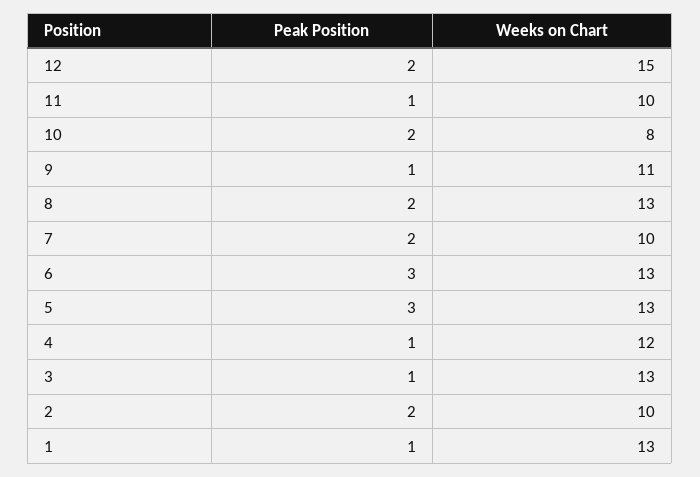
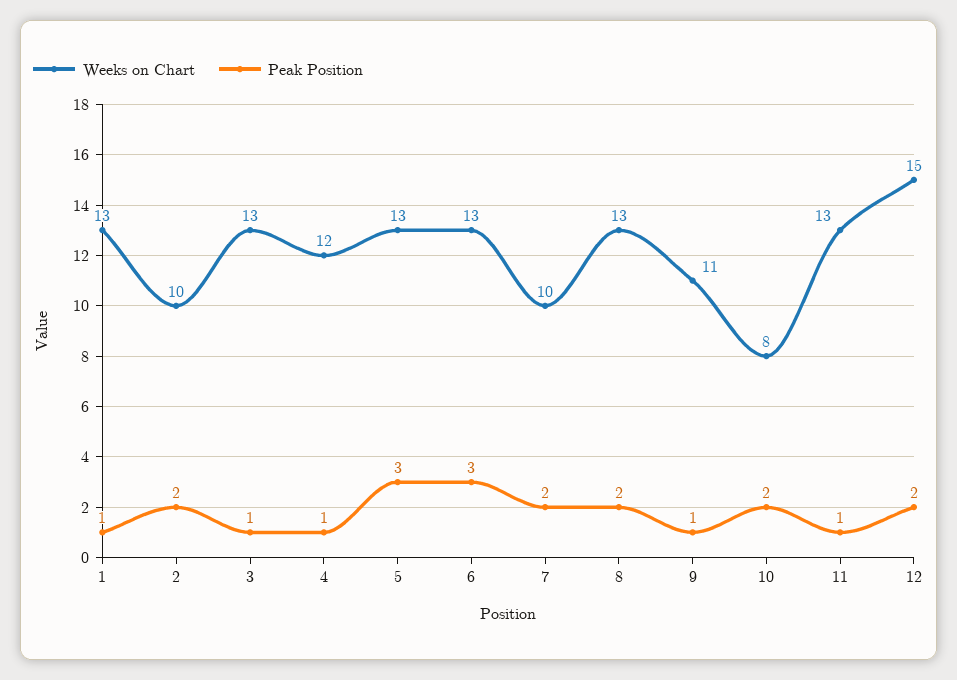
Weeks on Chart, 11: 10 -> 13

